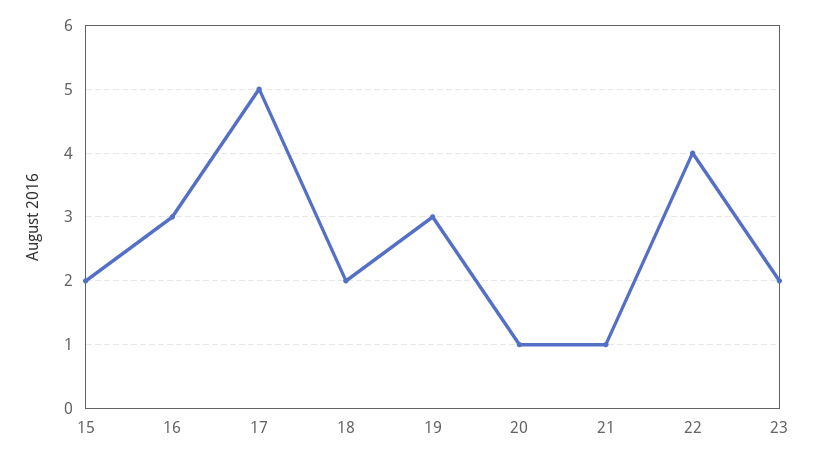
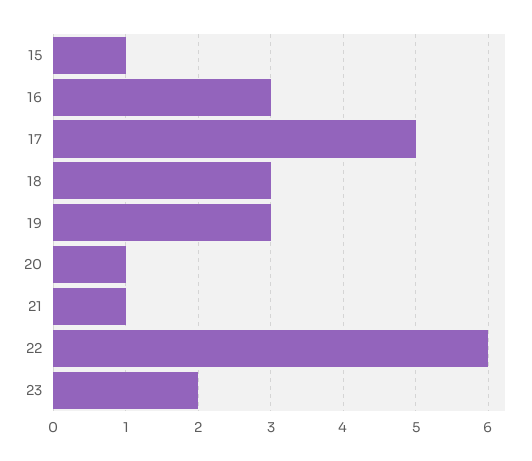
15: 2 -> 1
18: 2 -> 3
22: 4 -> 6

